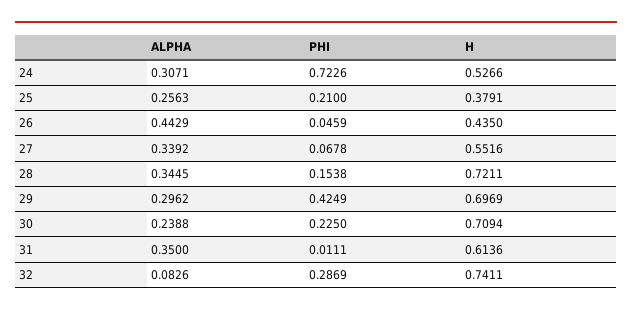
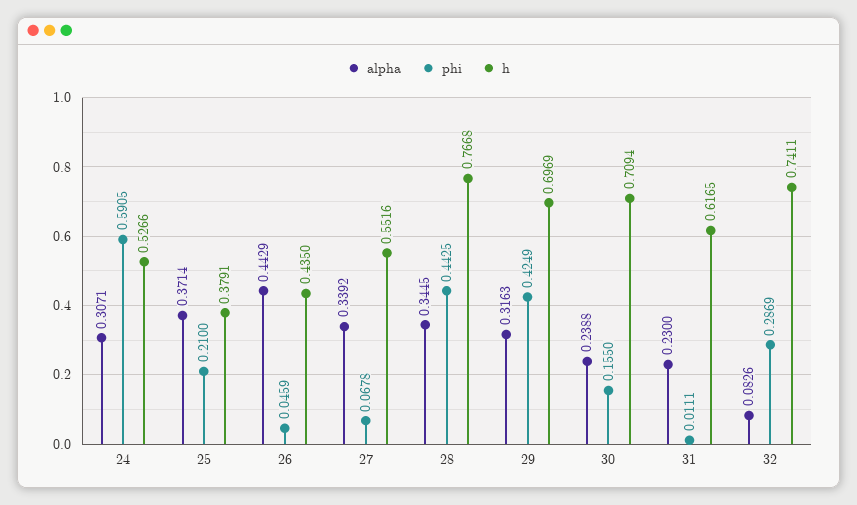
PHI, 24: 0.7226 -> 0.5905
ALPHA, 25: 0.2563 -> 0.3714
PHI, 28: 0.1538 -> 0.4425
H, 28: 0.7211 -> 0.7668
ALPHA, 29: 0.2962 -> 0.3163
PHI, 30: 0.225 -> 0.155
ALPHA, 31: 0.35 -> 0.23
H, 31: 0.6136 -> 0.6165

